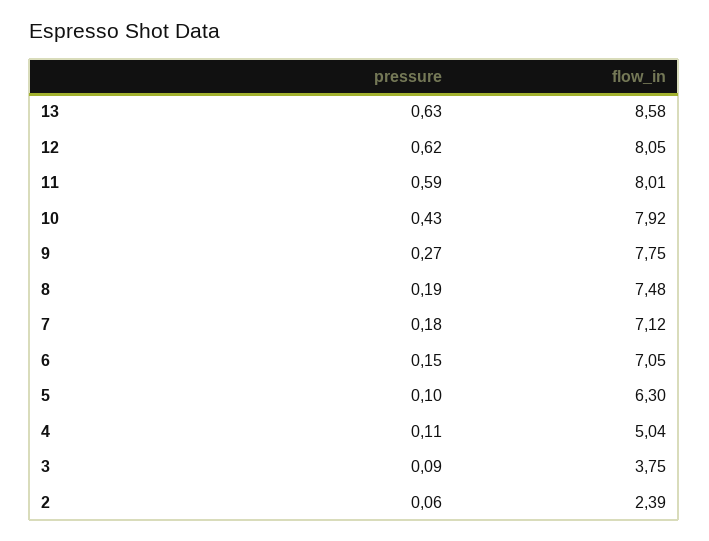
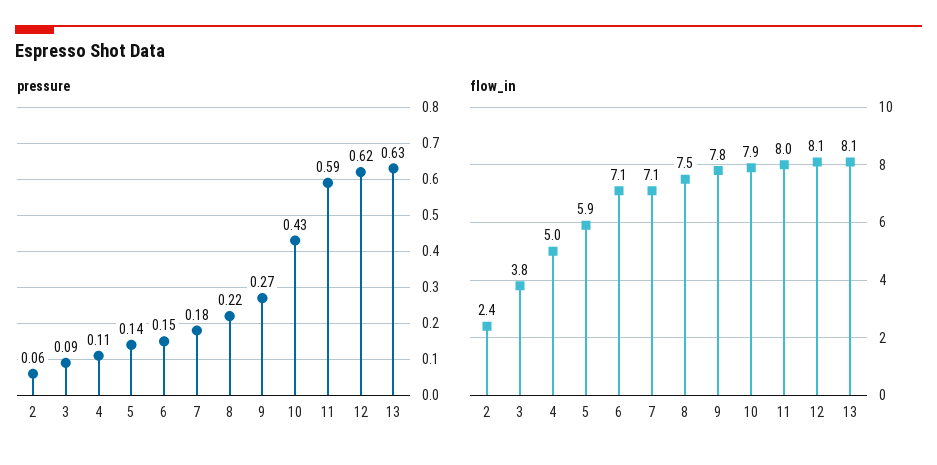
flow_in, 13: 8.58 -> 8.1
pressure, 8: 0.19 -> 0.22
pressure, 5: 0.1 -> 0.14
flow_in, 5: 6.3 -> 5.9

